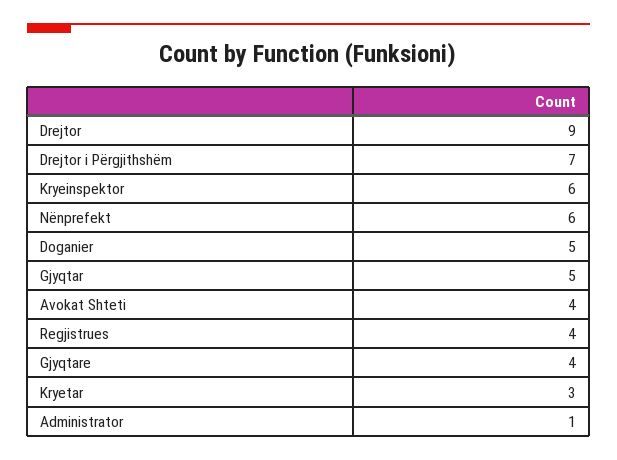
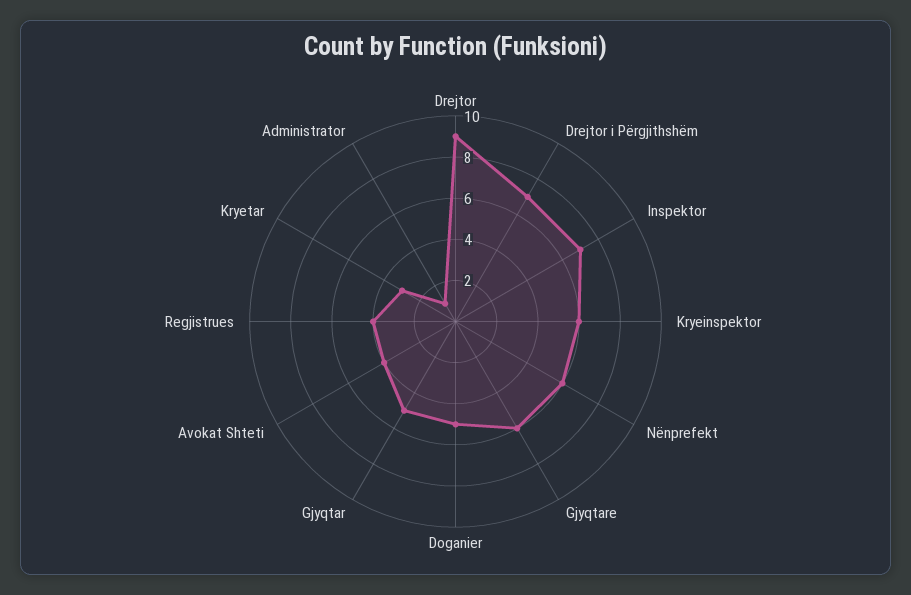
Gjyqtare: 4 -> 6
Inspektor: none -> 7

